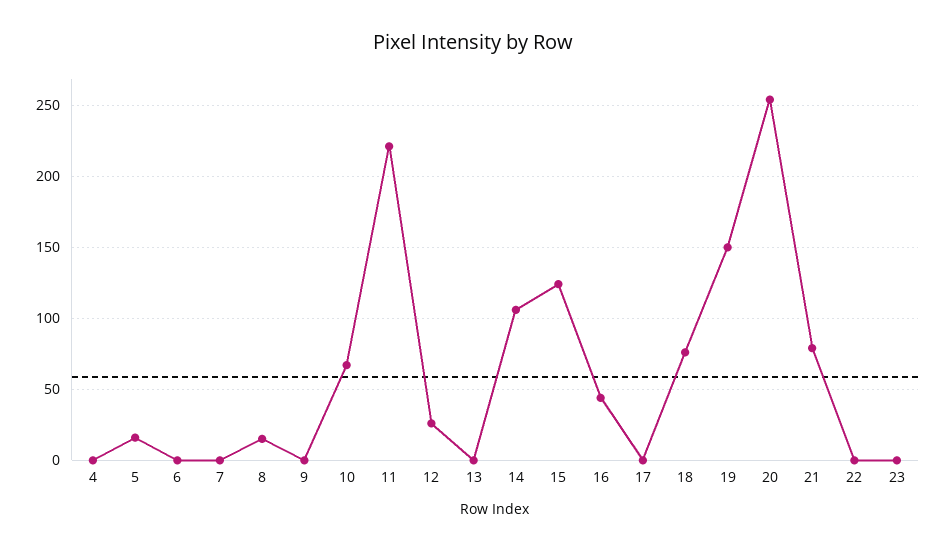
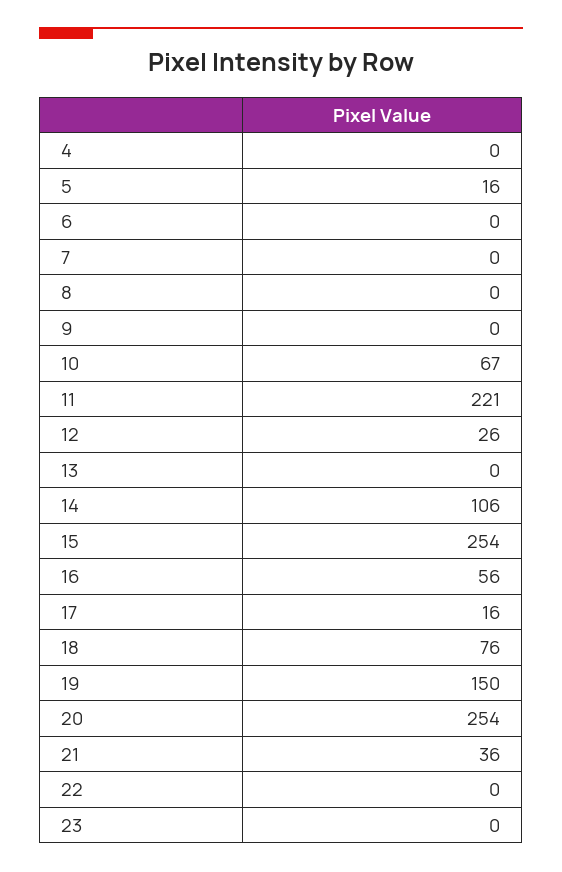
8: 15 -> 0
15: 125 -> 254
16: 45 -> 56
17: 0 -> 16
21: 80 -> 36

